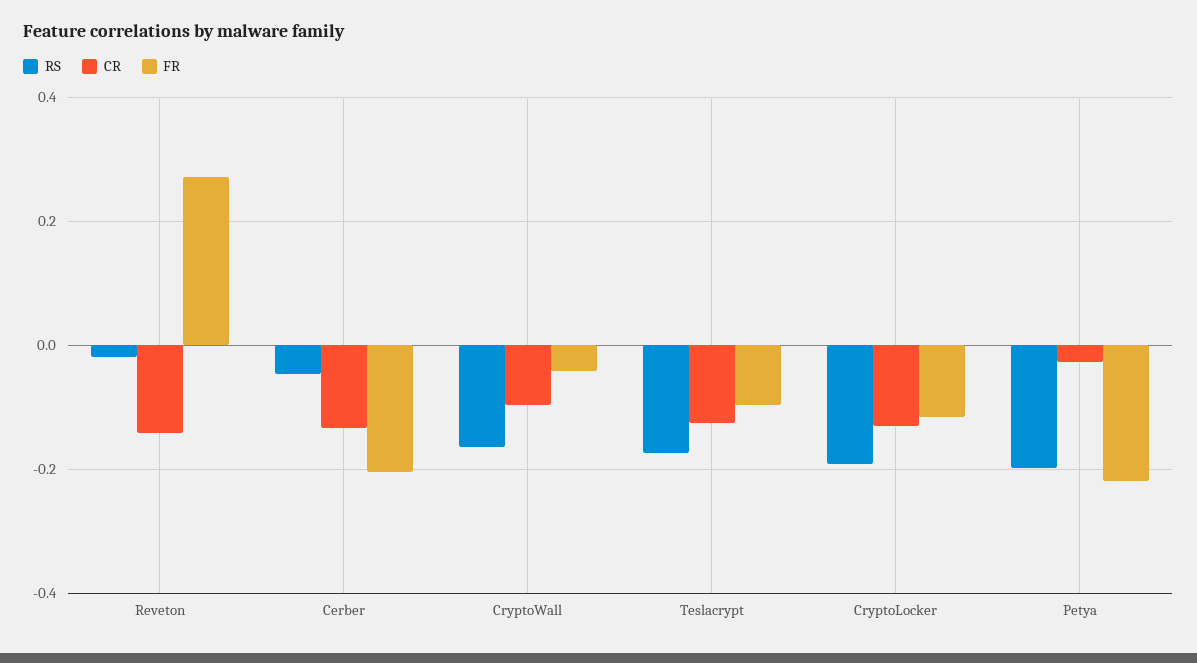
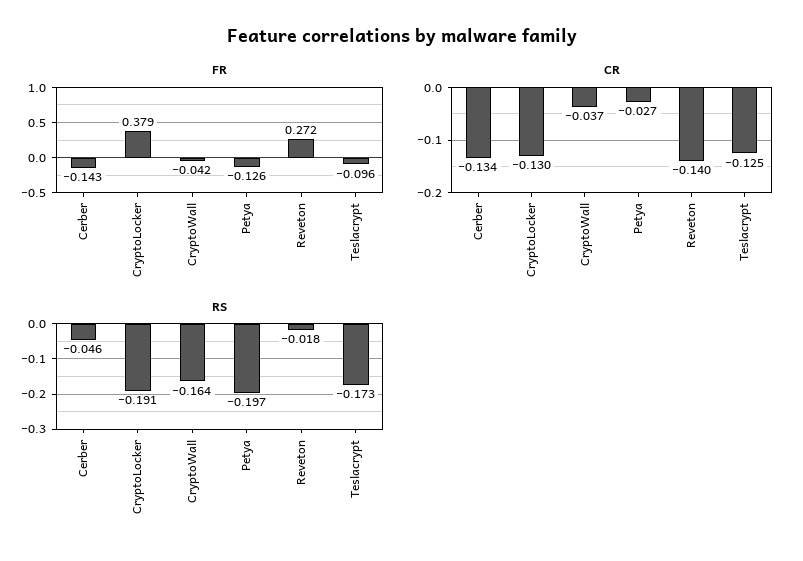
FR, Cerber: -0.2 -> -0.143
CR, CryptoWall: -0.1 -> -0.037
FR, CryptoLocker: -0.12 -> 0.379
FR, Petya: -0.22 -> -0.126

